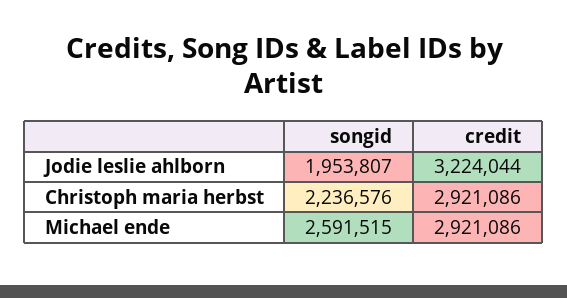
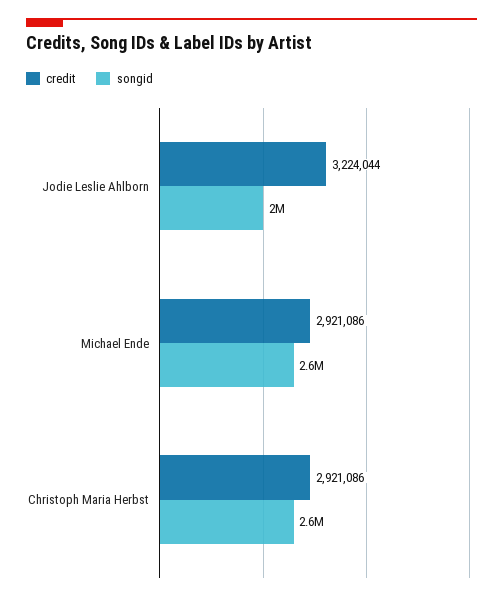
songid, Christoph maria herbst: 2236576 -> 2600000

